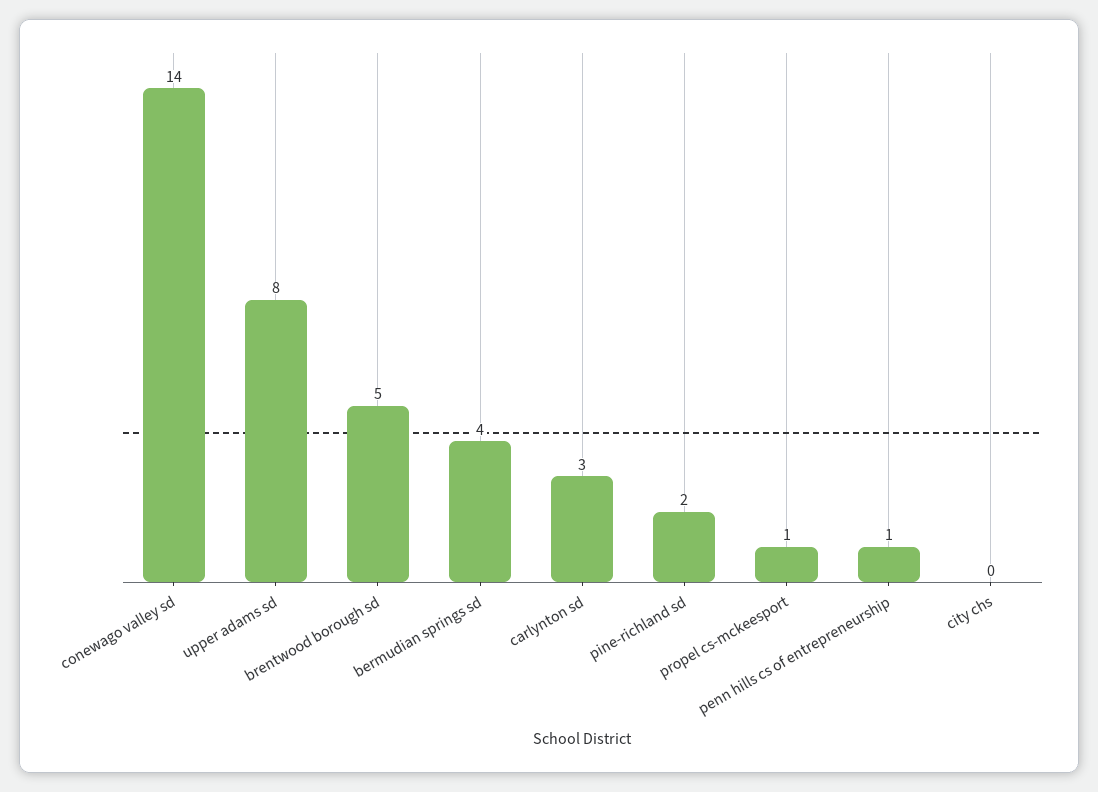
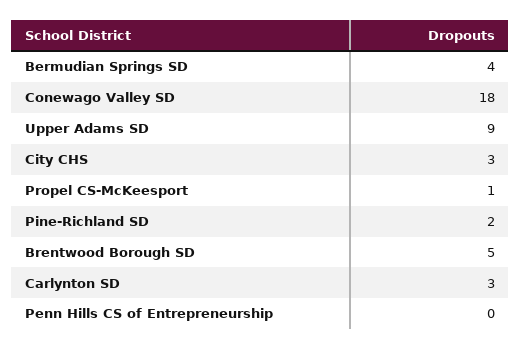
conewago valley sd: 14 -> 18
upper adams sd: 8 -> 9
penn hills cs of entrepreneurship: 1 -> 0
city chs: 0 -> 3

